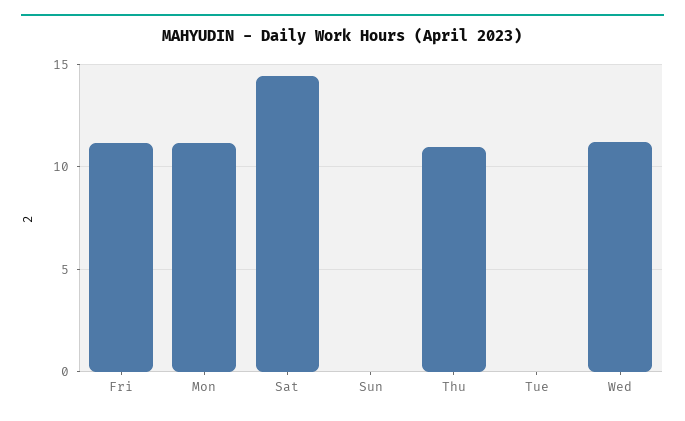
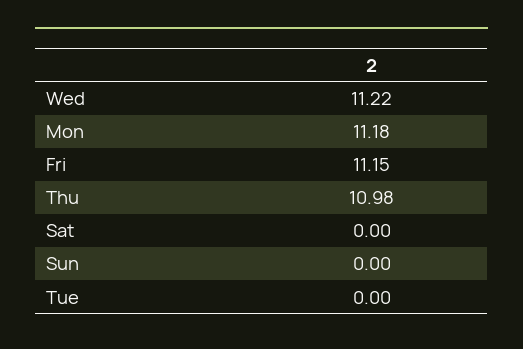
Sat: 14.5 -> 0

